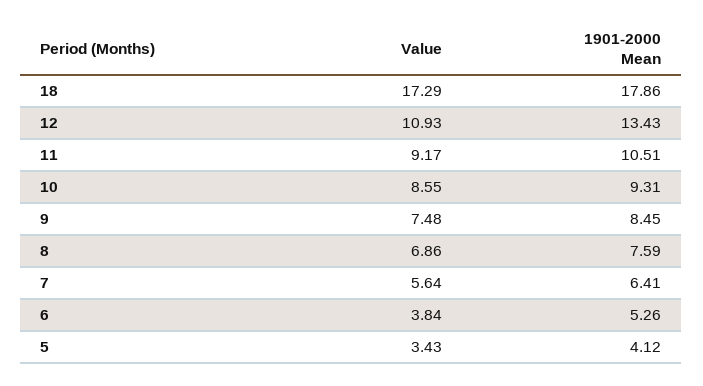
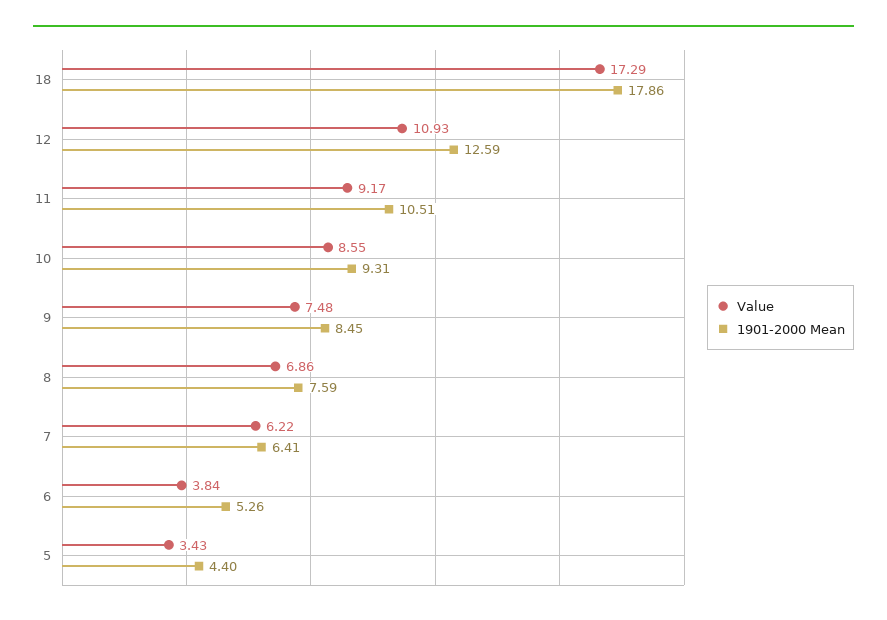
1901-2000 Mean, 12: 13.43 -> 12.59
Value, 7: 5.64 -> 6.22
1901-2000 Mean, 5: 4.12 -> 4.4

